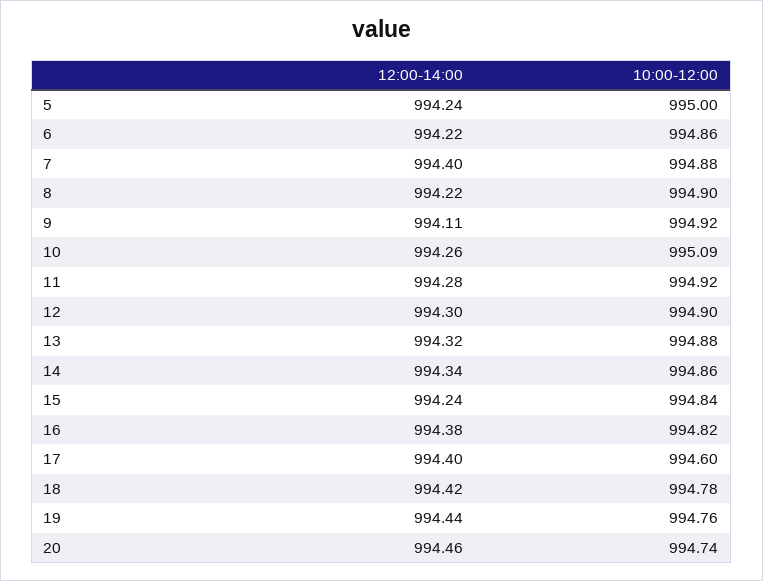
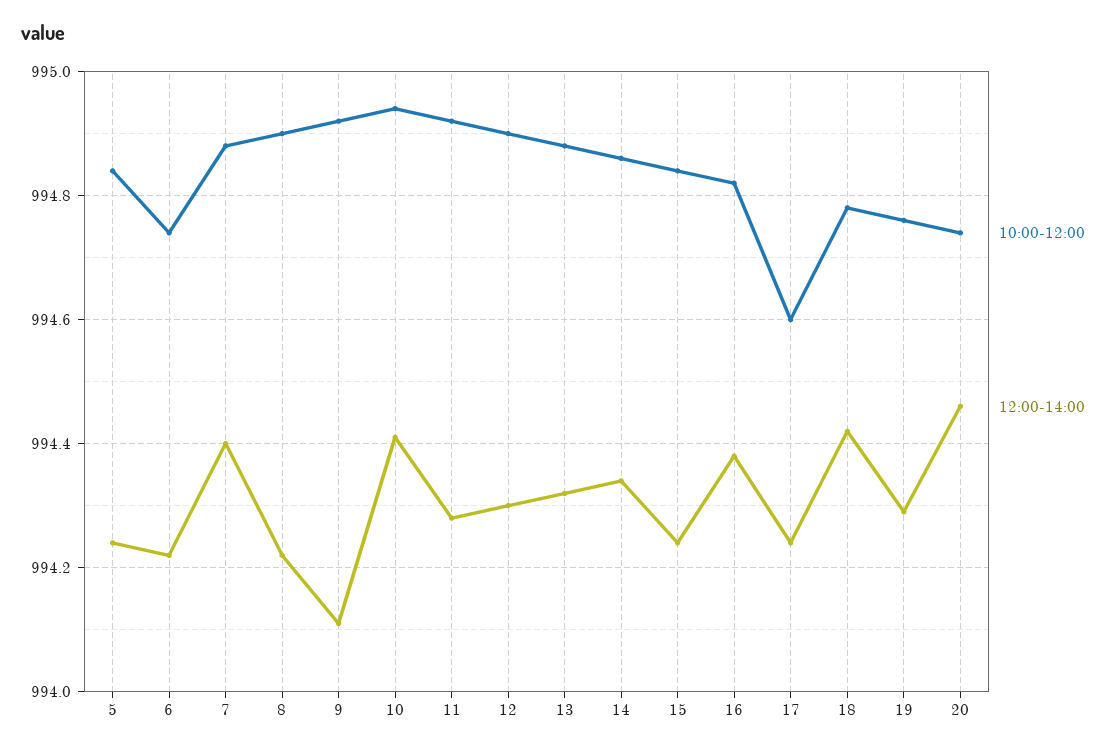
10:00-12:00, 5: 995 -> 994.85
10:00-12:00, 6: 994.86 -> 994.75
12:00-14:00, 10: 994.26 -> 994.4
10:00-12:00, 10: 995.09 -> 994.95
12:00-14:00, 17: 994.4 -> 994.25
12:00-14:00, 19: 994.44 -> 994.3

